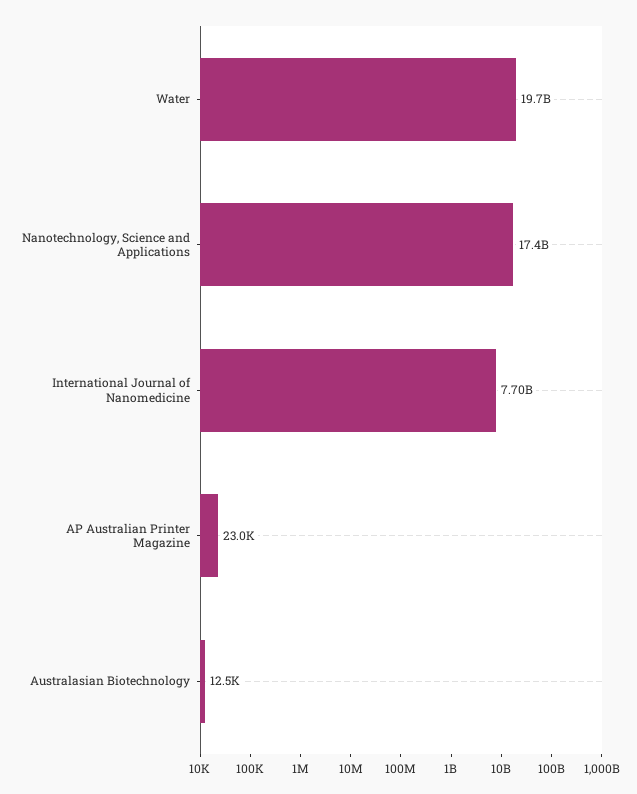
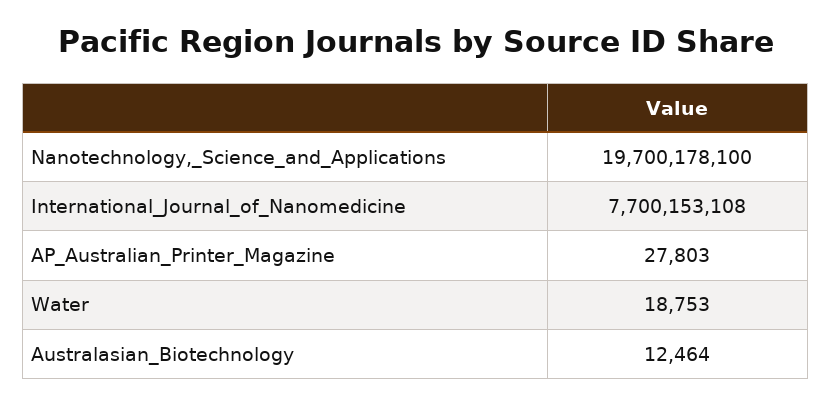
Water: 19700000000 -> 18753
Nanotechnology, Science and Applications: 17400000000 -> 19700178100
AP Australian Printer Magazine: 23000 -> 27803

